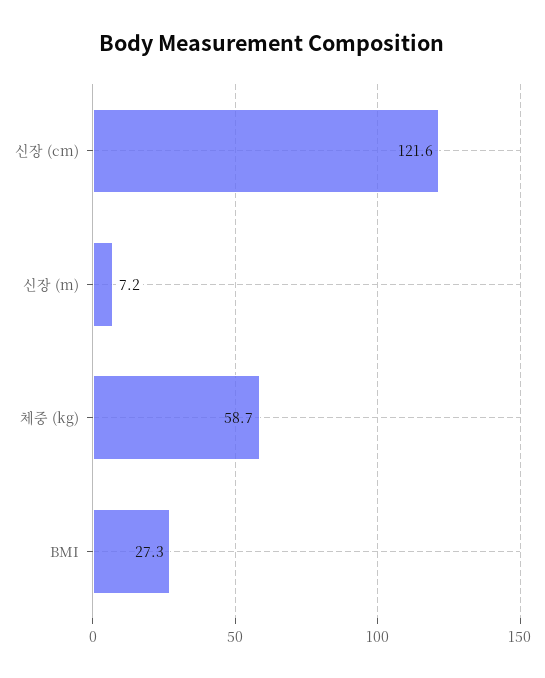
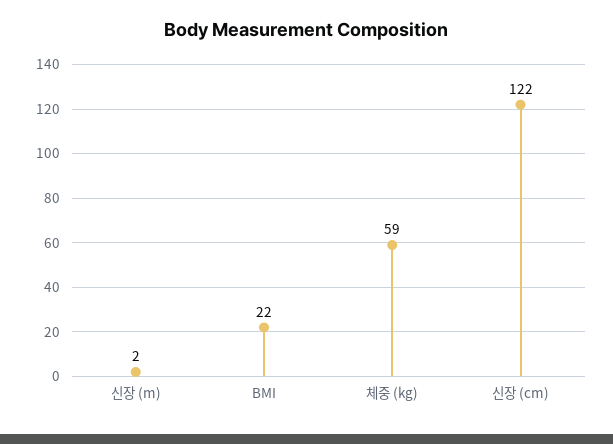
신장 (m): 7.2 -> 2
BMI: 27.3 -> 22

